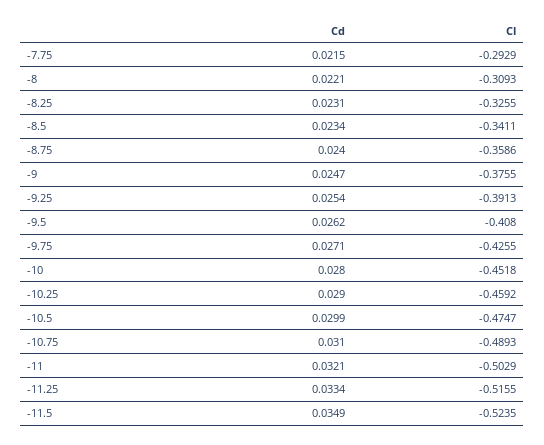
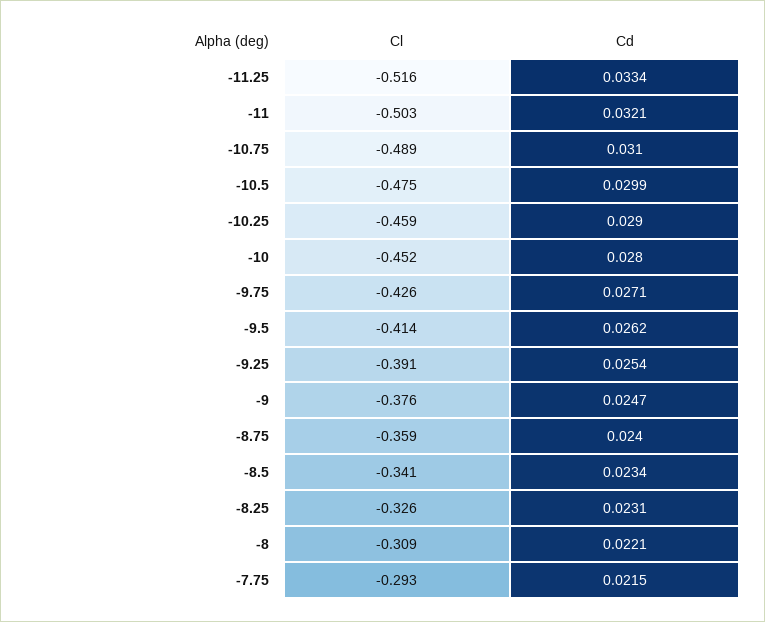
Cl, -9.5: -0.408 -> -0.414
Cd, -11.5: 0.0349 -> none
Cl, -11.5: -0.5235 -> none

